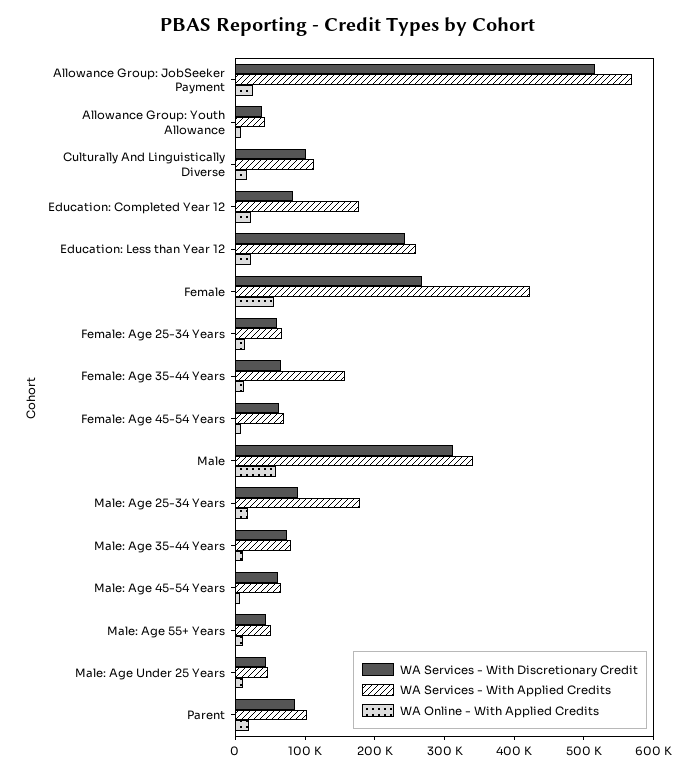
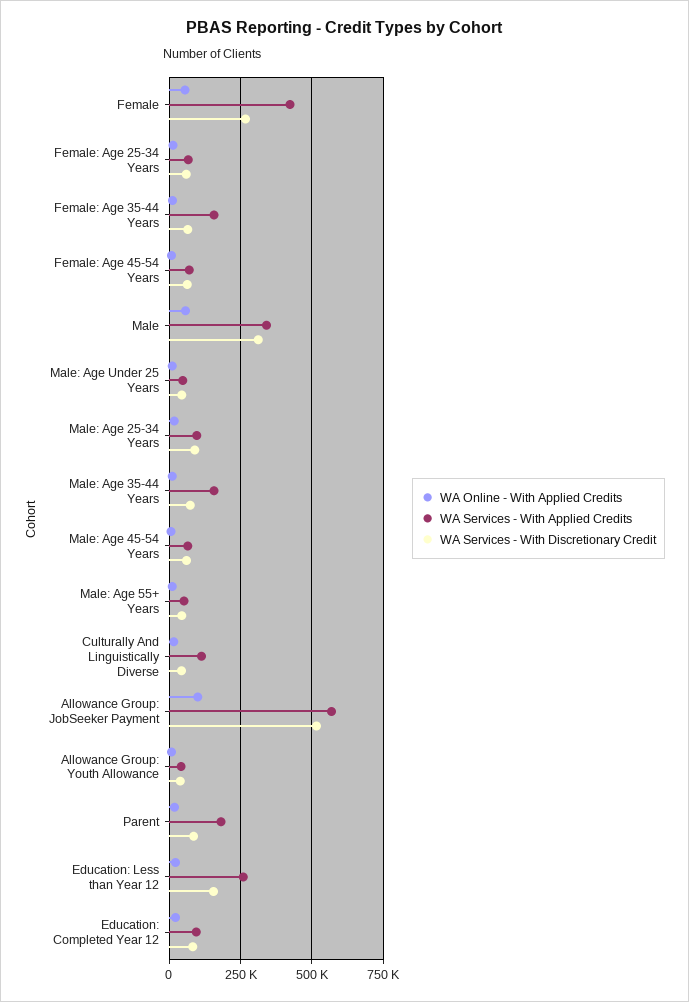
WA Online - With Applied Credits, Allowance Group: JobSeeker Payment: 20000 -> 100000
WA Services - With Discretionary Credit, Culturally And Linguistically Diverse: 100000 -> 50000
WA Services - With Applied Credits, Education: Completed Year 12: 180000 -> 100000
WA Services - With Discretionary Credit, Education: Less than Year 12: 240000 -> 150000
WA Services - With Applied Credits, Male: Age 25-34 Years: 180000 -> 100000
WA Services - With Applied Credits, Male: Age 35-44 Years: 80000 -> 150000
WA Services - With Applied Credits, Parent: 100000 -> 175000

